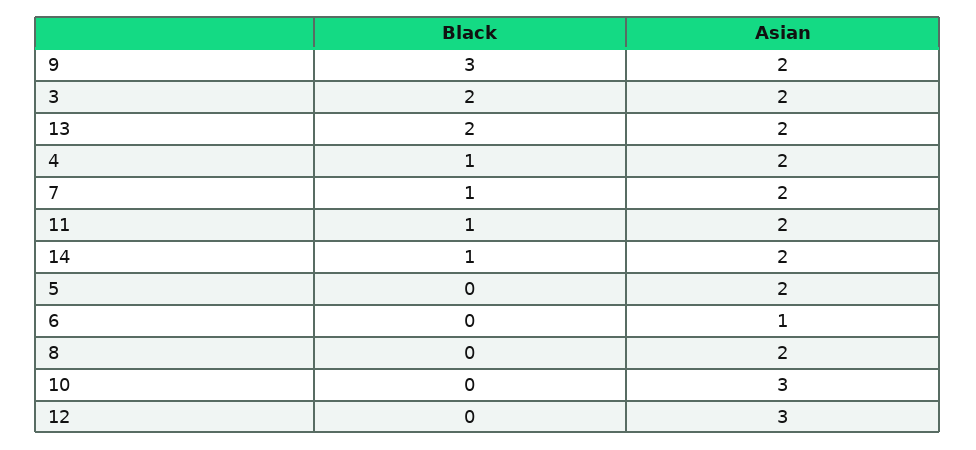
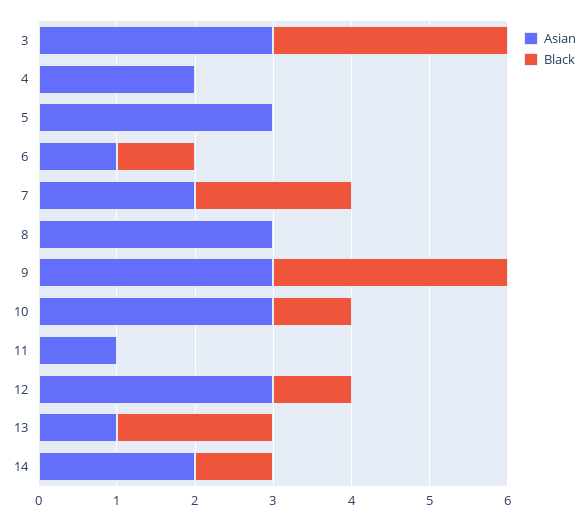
Asian, 9: 2 -> 3
Black, 3: 2 -> 3
Asian, 3: 2 -> 3
Asian, 13: 2 -> 1
Black, 4: 1 -> 0
Black, 7: 1 -> 2
Black, 11: 1 -> 0
Asian, 11: 2 -> 1
Asian, 5: 2 -> 3
Black, 6: 0 -> 1
Asian, 8: 2 -> 3
Black, 10: 0 -> 1
Black, 12: 0 -> 1

